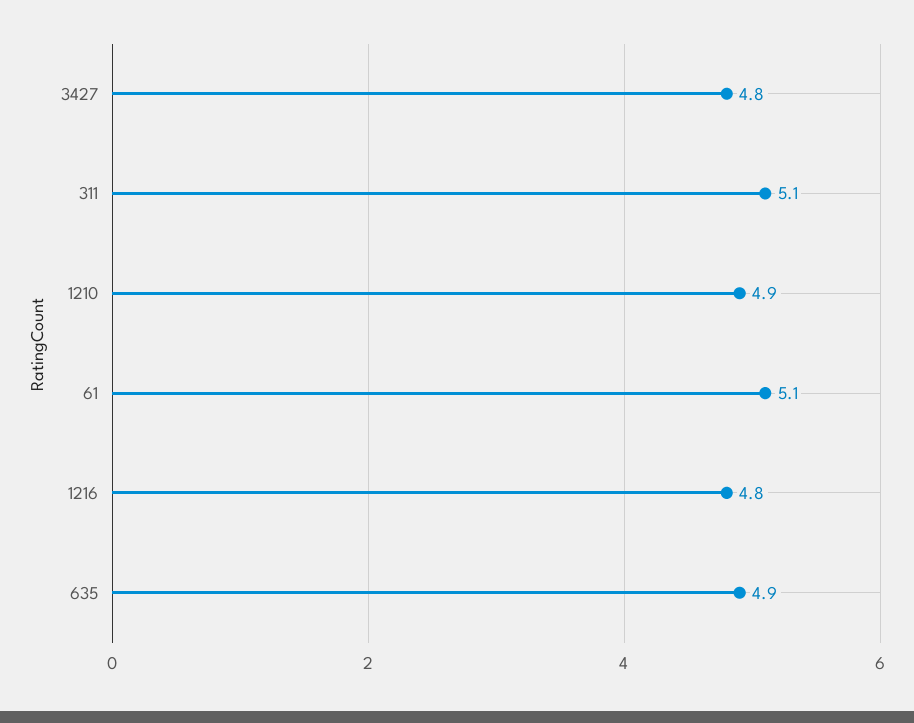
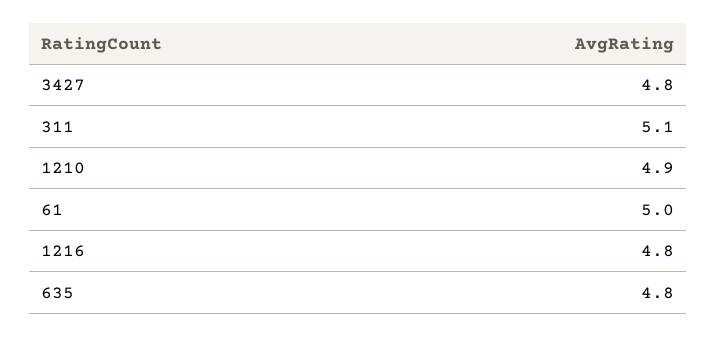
61: 5.1 -> 5
635: 4.9 -> 4.8

